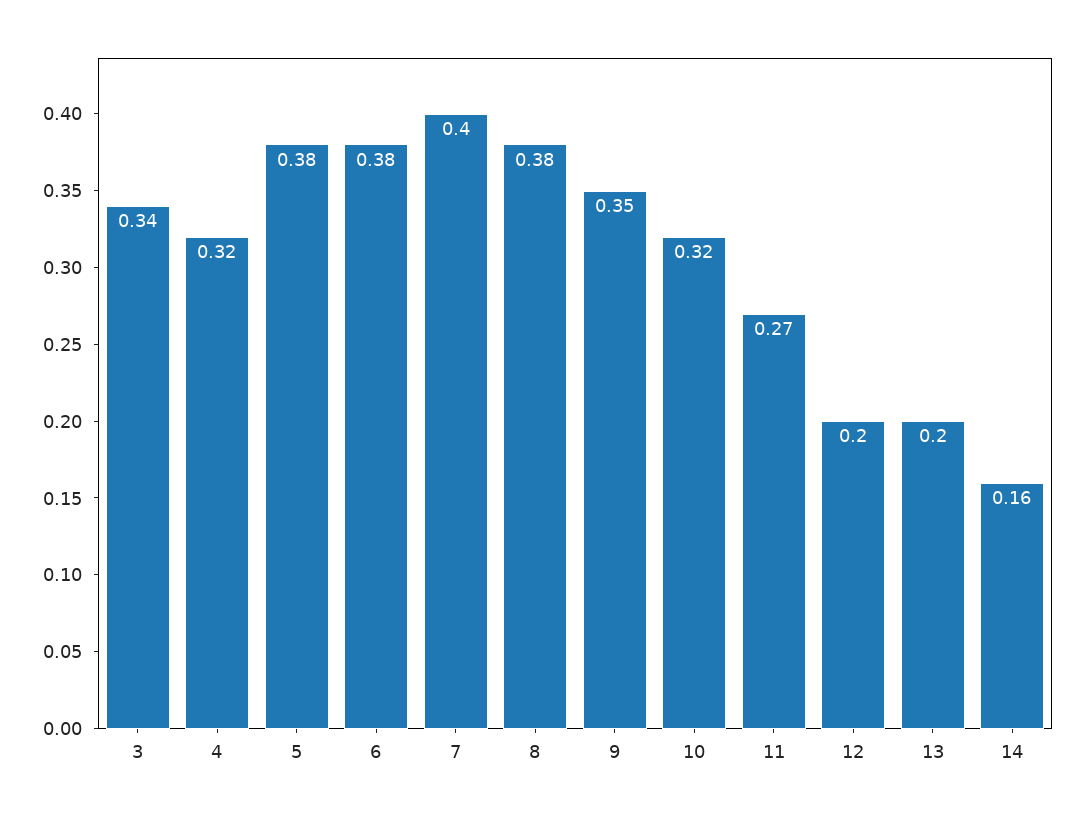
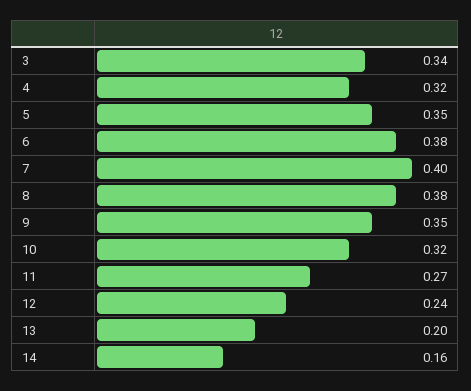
5: 0.38 -> 0.35
12: 0.2 -> 0.24

